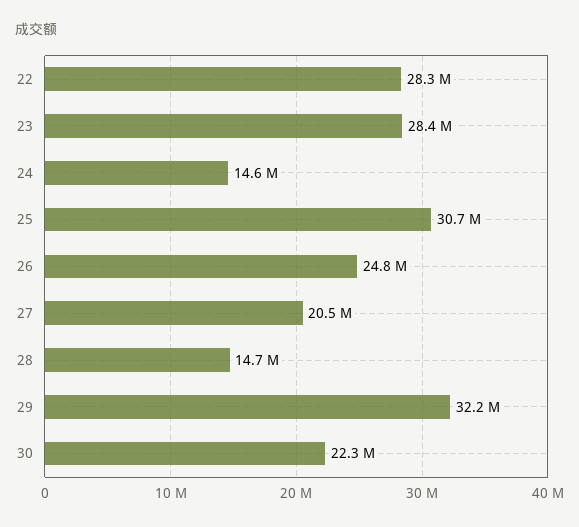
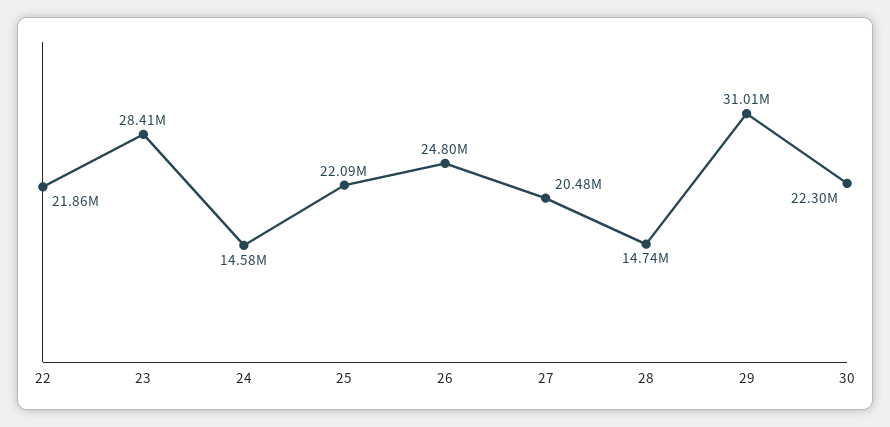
22: 28300000 -> 21860000
25: 30700000 -> 22090000
29: 32200000 -> 31010000

